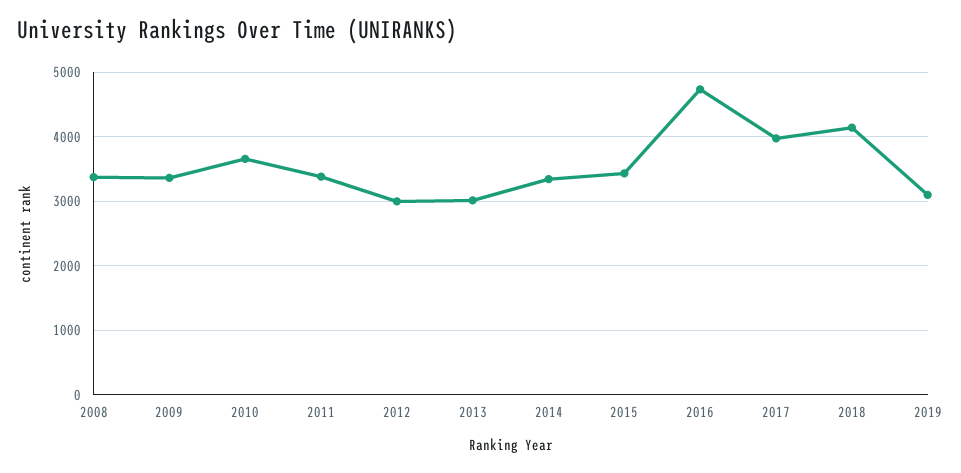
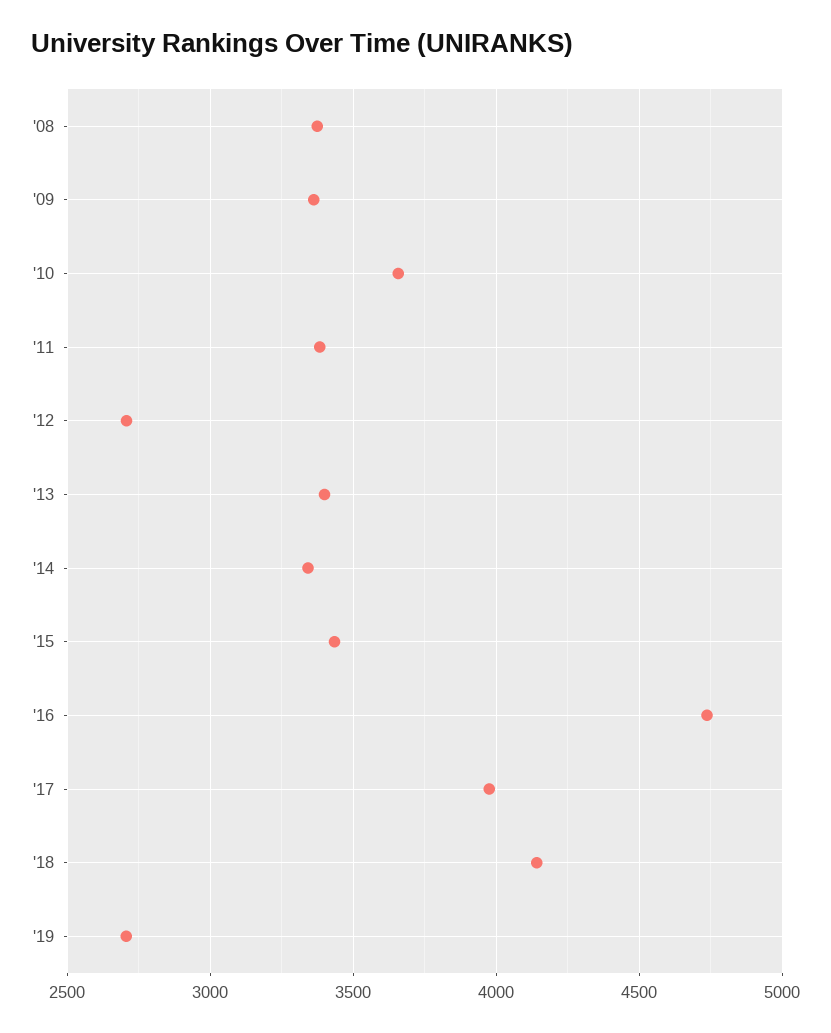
2012: 3000 -> 2700
2013: 3000 -> 3400
2019: 3100 -> 2700

